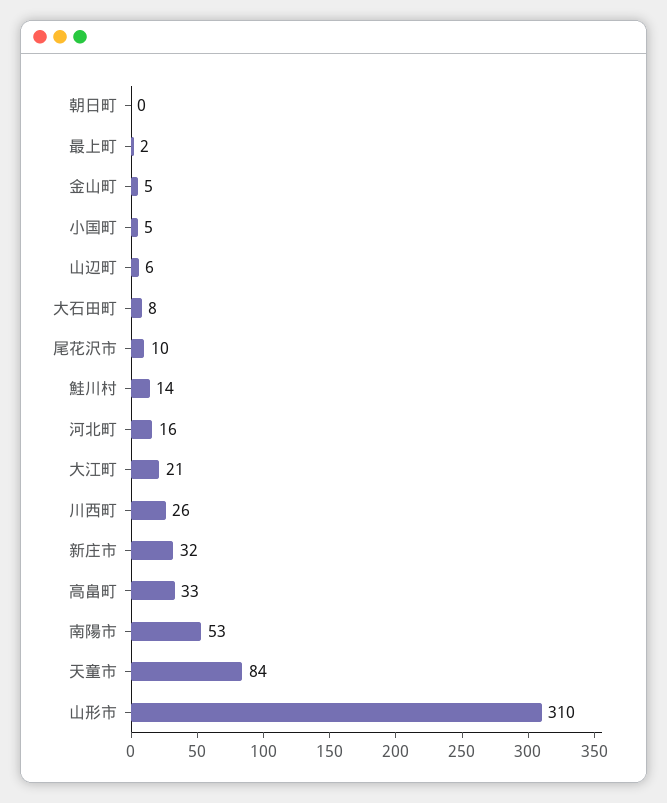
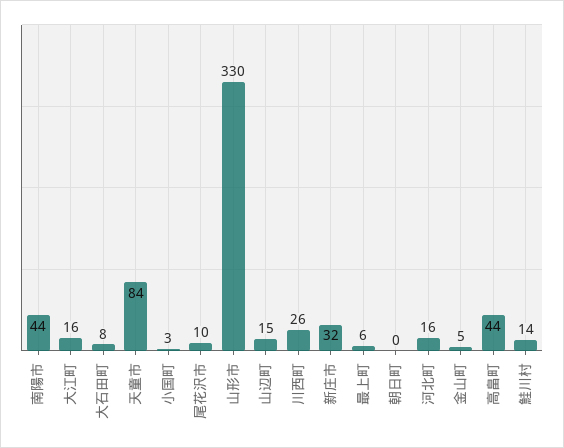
最上町: 2 -> 6
小国町: 5 -> 3
山辺町: 6 -> 15
大江町: 21 -> 16
高畠町: 33 -> 44
南陽市: 53 -> 44
山形市: 310 -> 330

